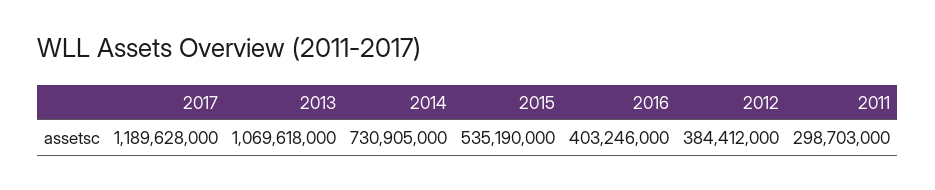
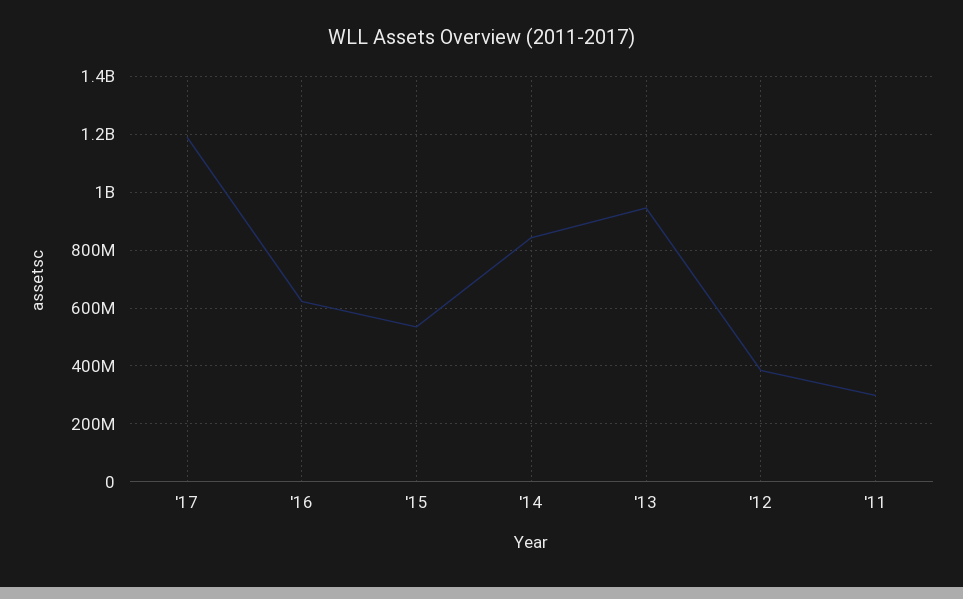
2013: 1069618000 -> 950000000
2014: 730905000 -> 850000000
2016: 403246000 -> 625000000

